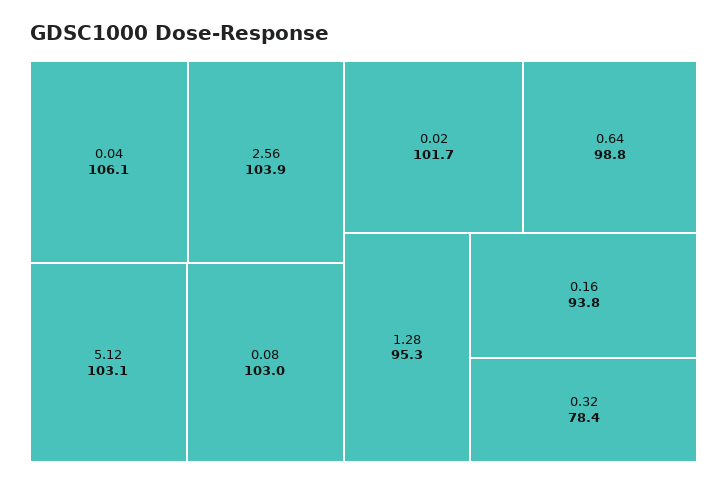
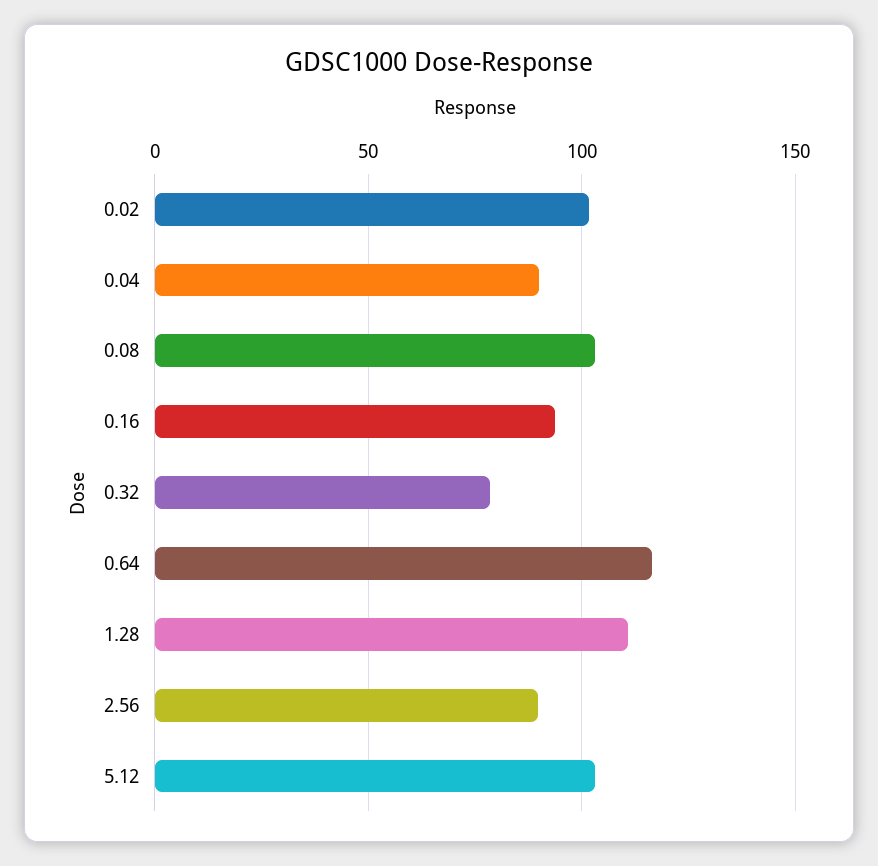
0.04: 106.1 -> 90
2.56: 103.9 -> 90
0.64: 98.8 -> 115
1.28: 95.3 -> 110

